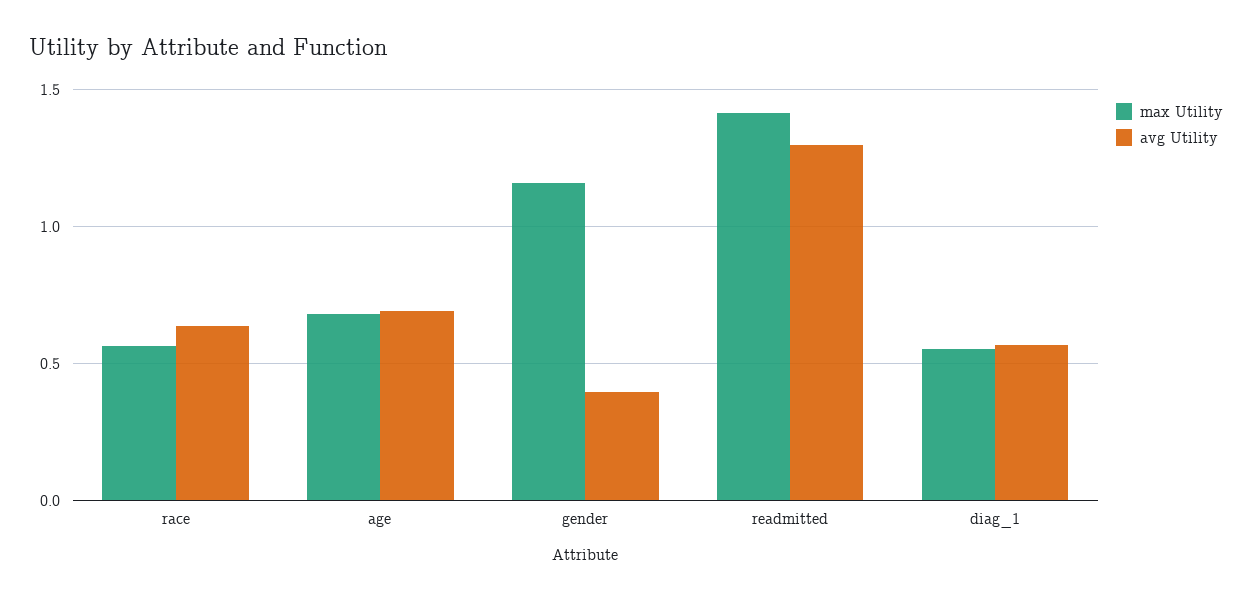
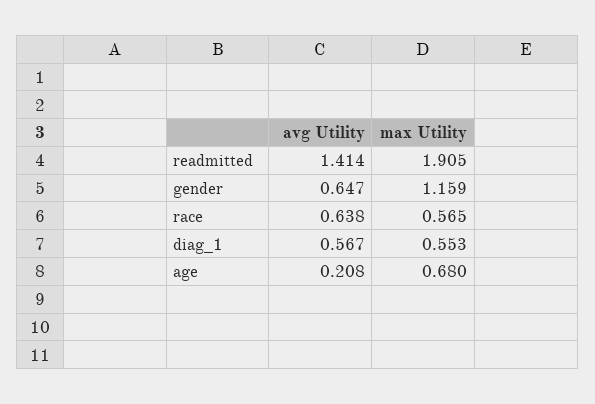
avg Utility, age: 0.7 -> 0.208
avg Utility, gender: 0.4 -> 0.647
max Utility, readmitted: 1.4 -> 1.905
avg Utility, readmitted: 1.3 -> 1.414

